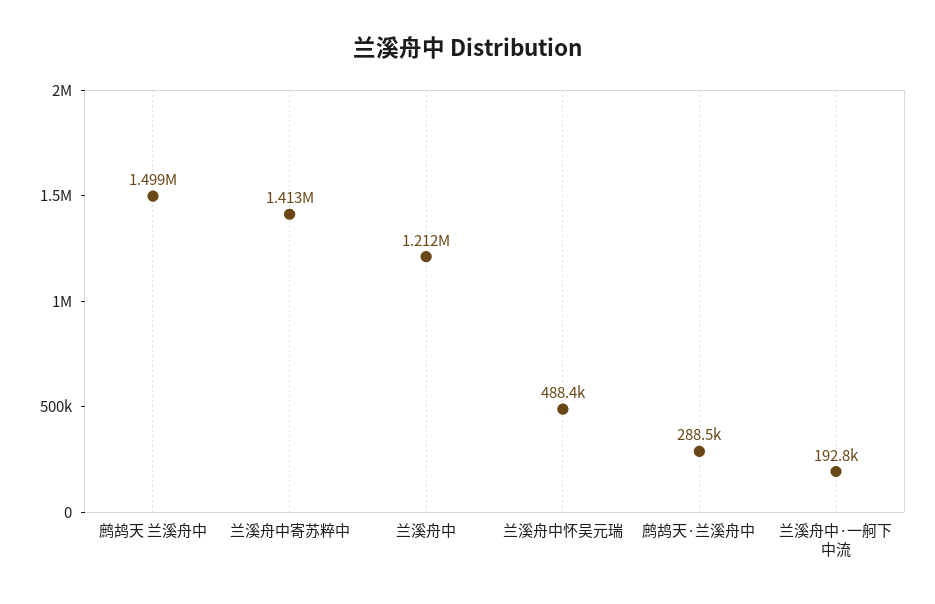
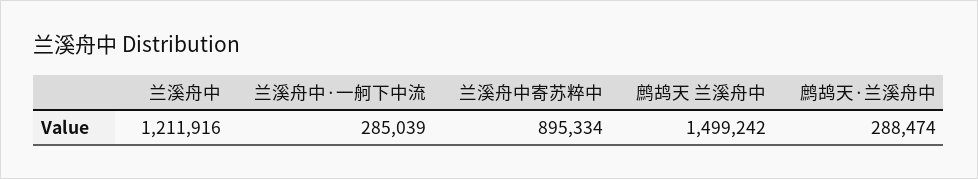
兰溪舟中寄苏粹中: 1413000 -> 895334
兰溪舟中怀吴元瑞: 488400 -> none
兰溪舟中·一舸下中流: 192800 -> 285039

